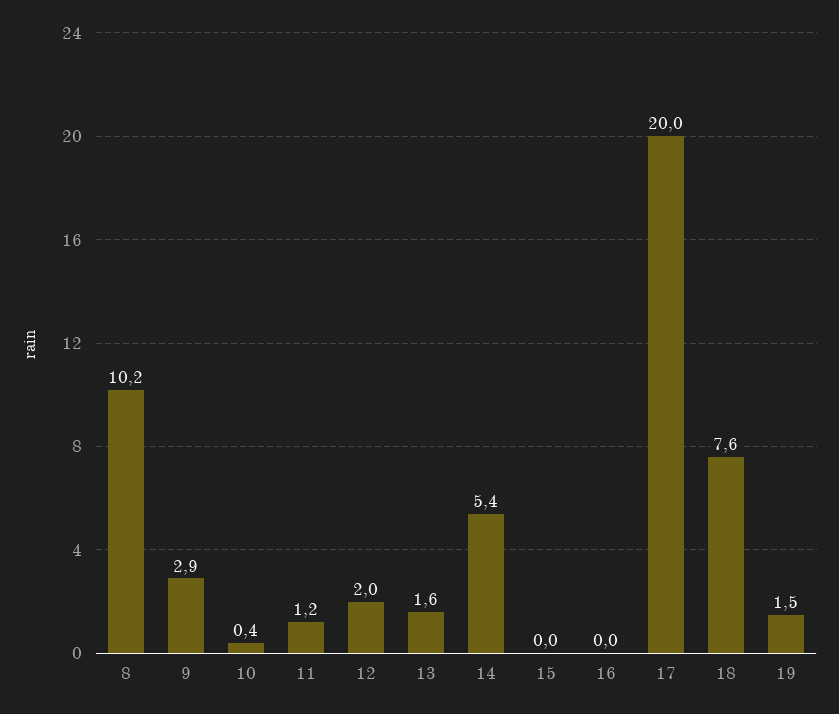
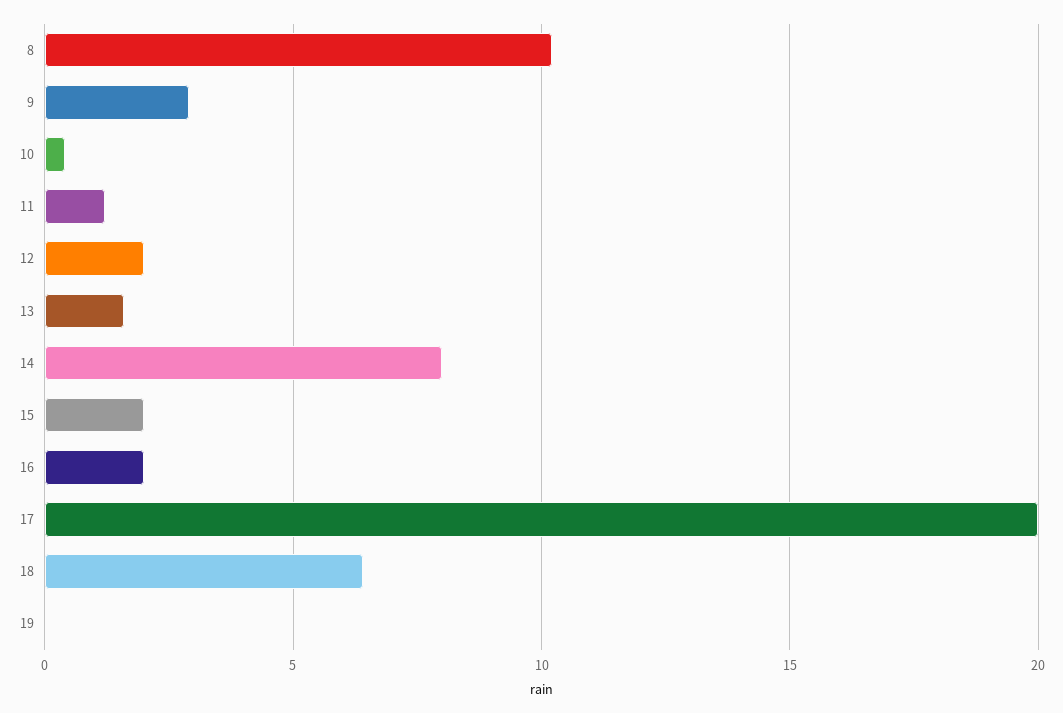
14: 5.4 -> 8
15: 0 -> 2
16: 0 -> 2
18: 7.6 -> 6.5
19: 1.5 -> 0

